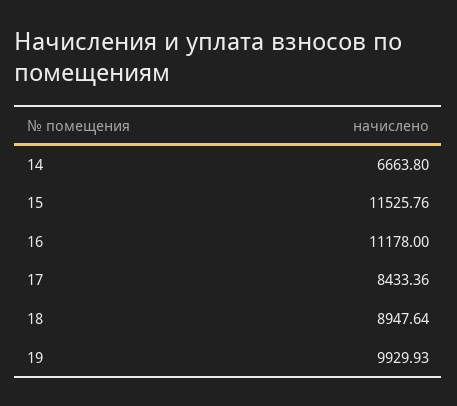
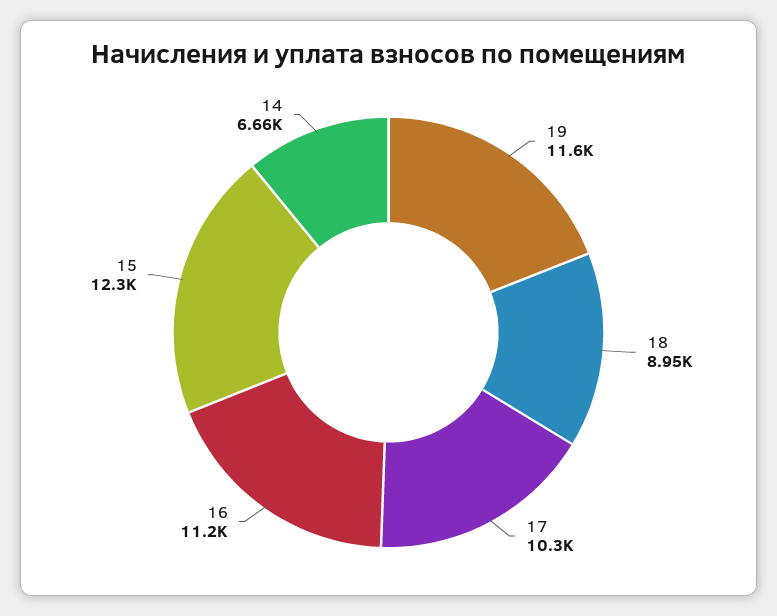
15: 11525.76 -> 12300
17: 8433.36 -> 10300
19: 9929.93 -> 11600

